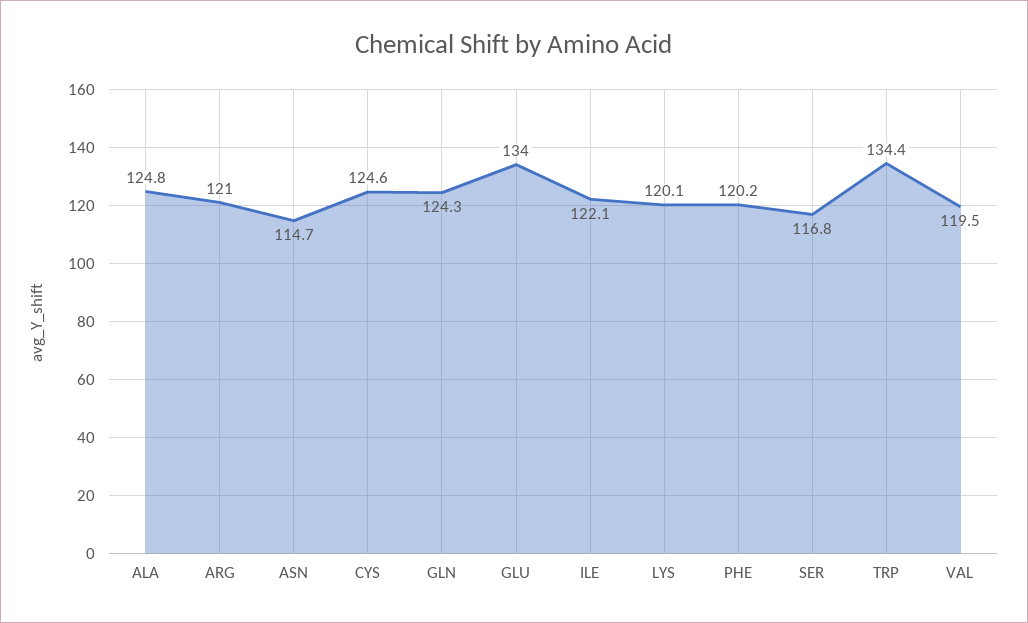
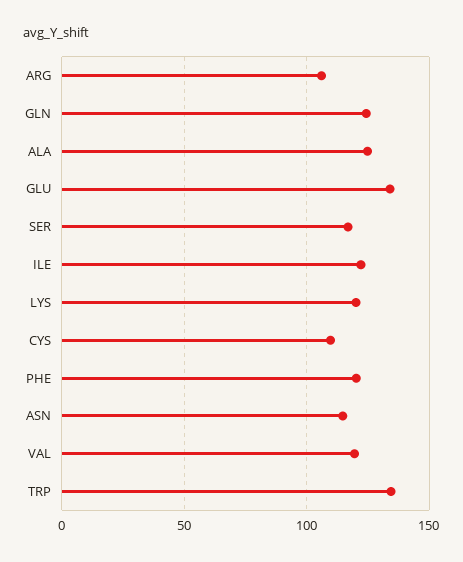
ARG: 121 -> 105
CYS: 124.6 -> 110

